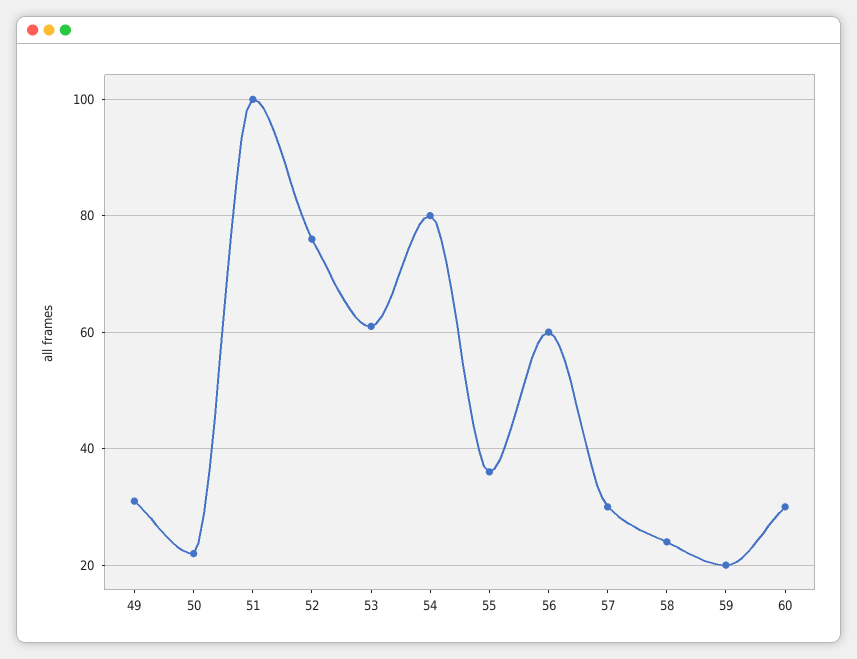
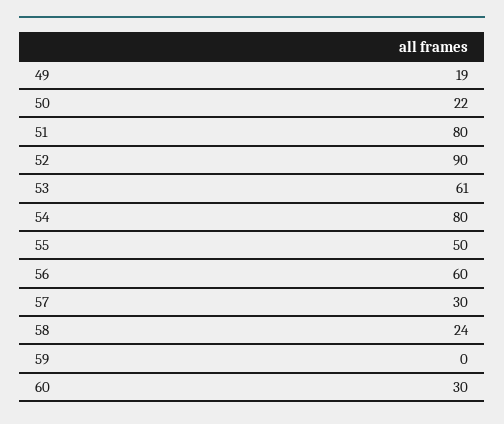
49: 30 -> 19
51: 100 -> 80
52: 75 -> 90
55: 35 -> 50
59: 20 -> 0

